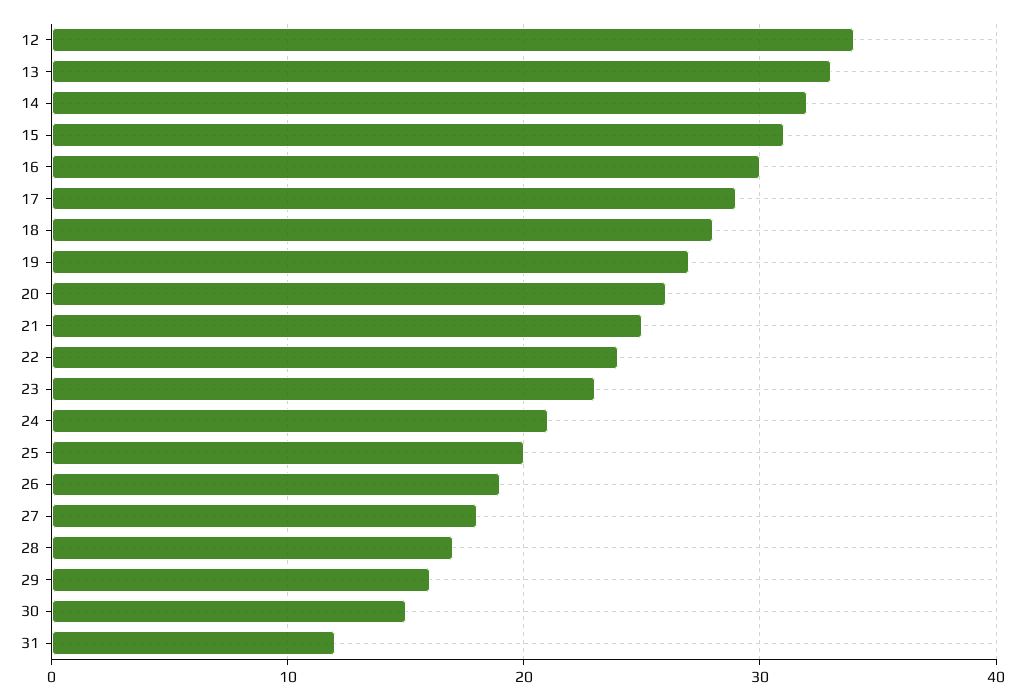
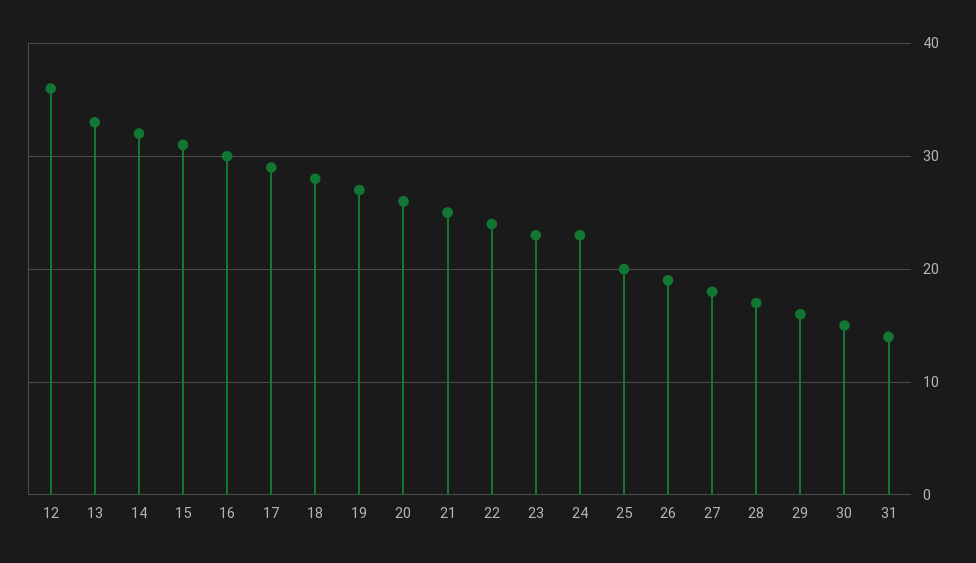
12: 34 -> 36
24: 21 -> 23
31: 12 -> 14

